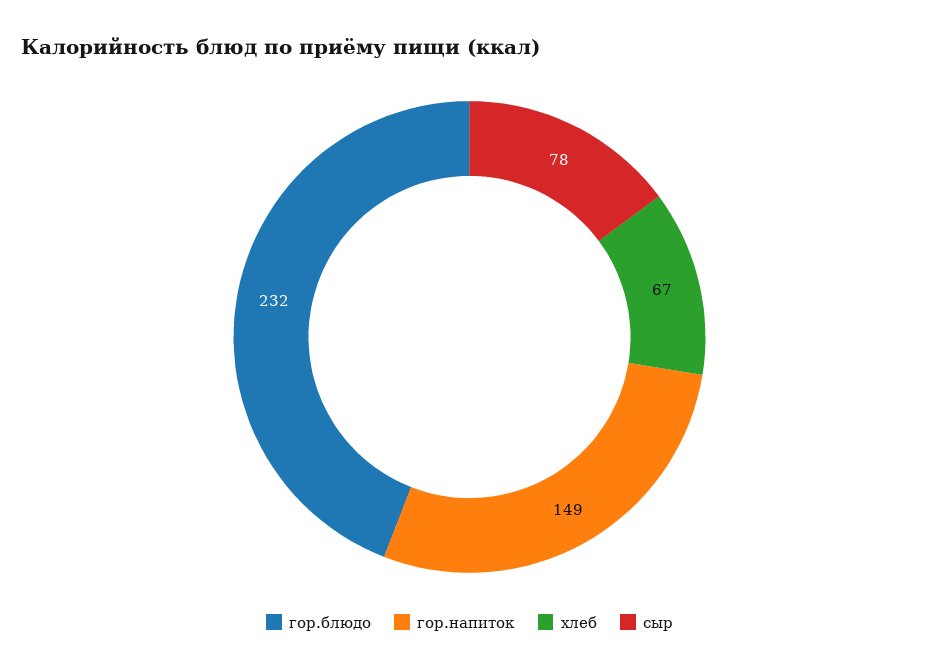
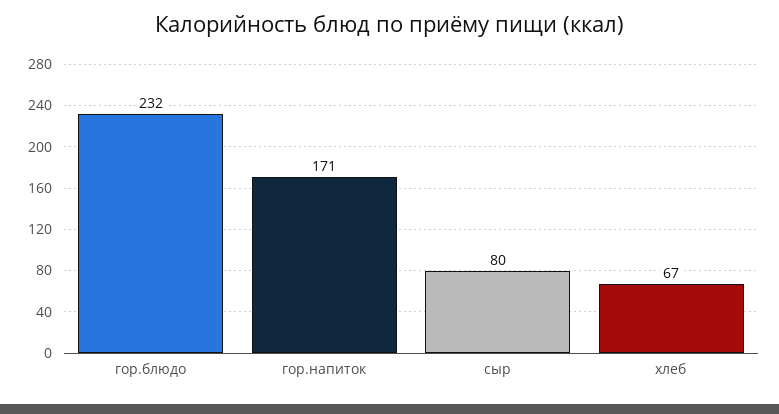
гор.напиток: 149 -> 171
сыр: 78 -> 80

